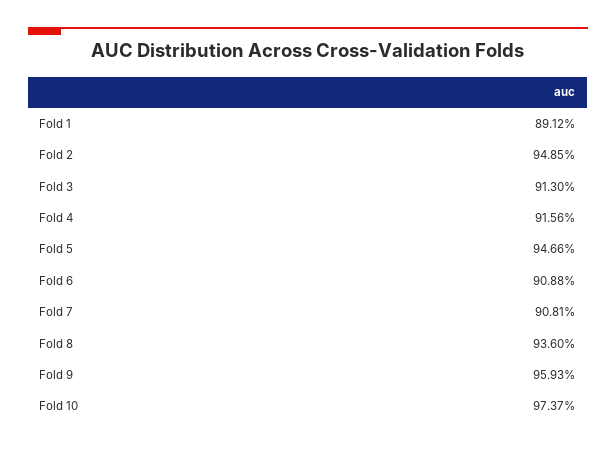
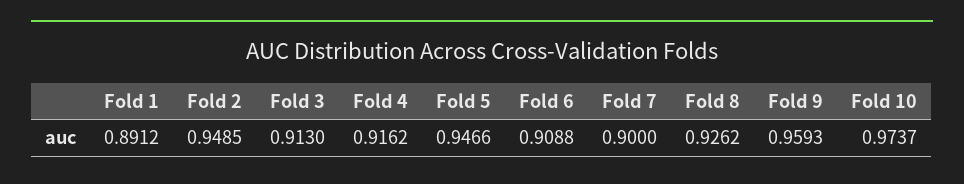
Fold 4: 0.9156 -> 0.9162
Fold 7: 0.9081 -> 0.9
Fold 8: 0.936 -> 0.9262

